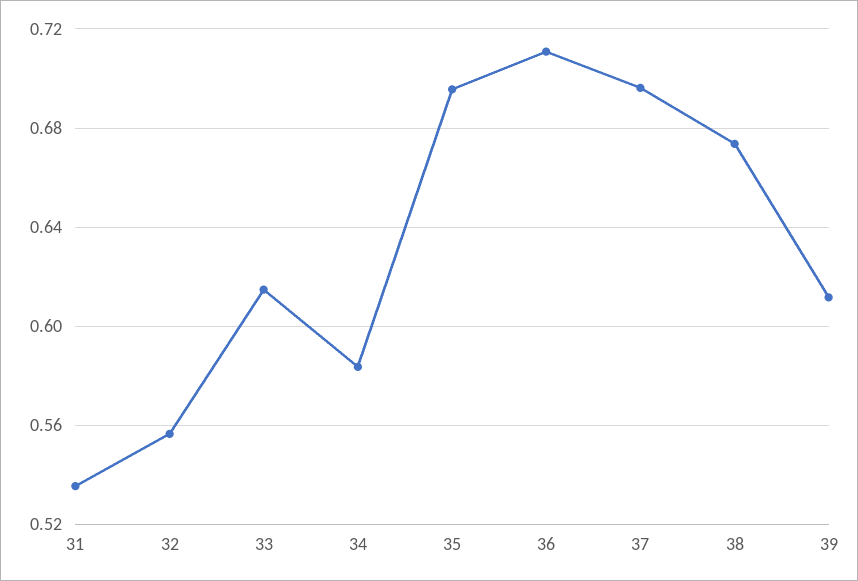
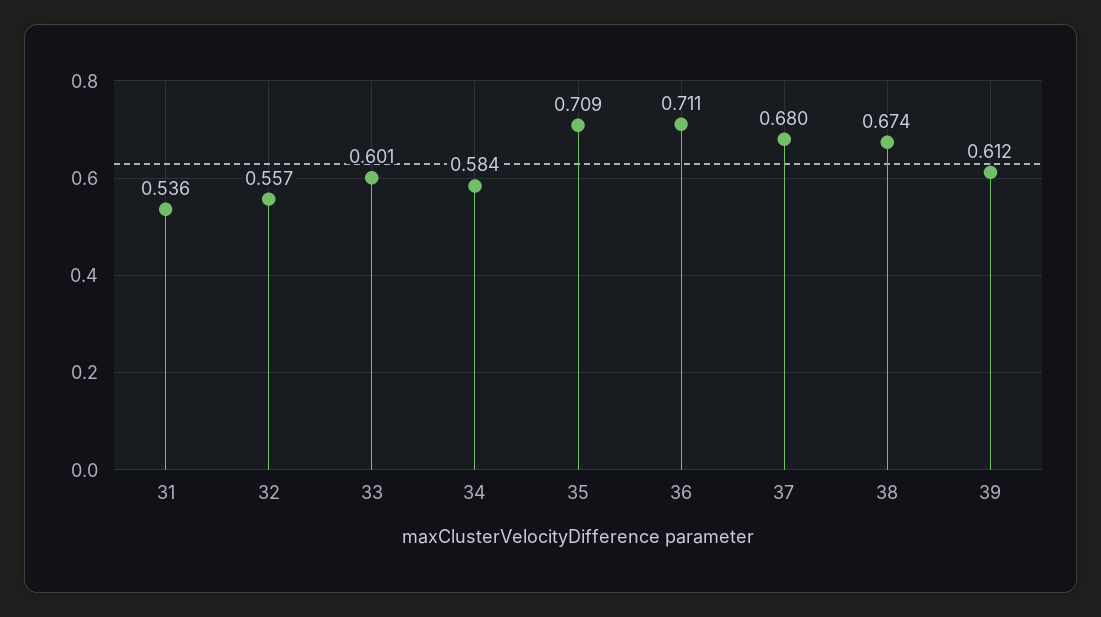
33: 0.615 -> 0.601
35: 0.695 -> 0.709
37: 0.695 -> 0.68

